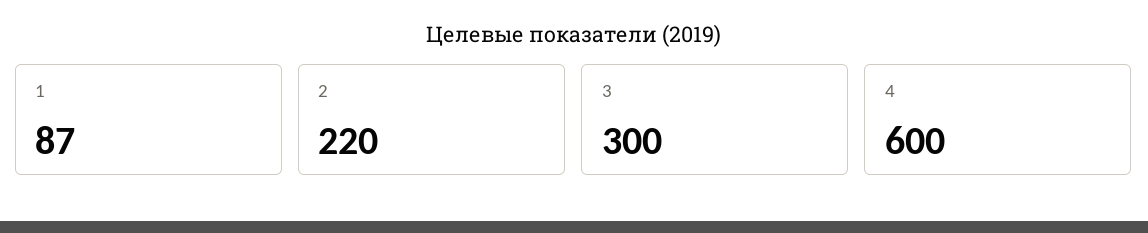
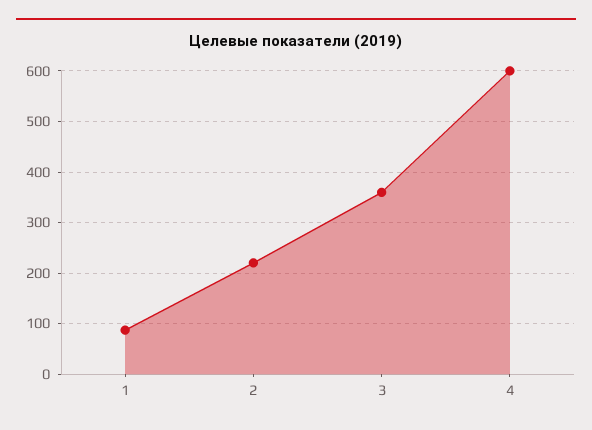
3: 300 -> 360

